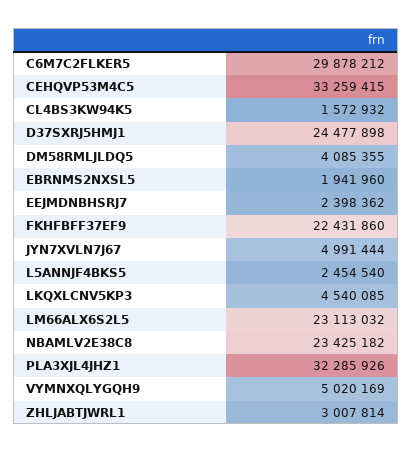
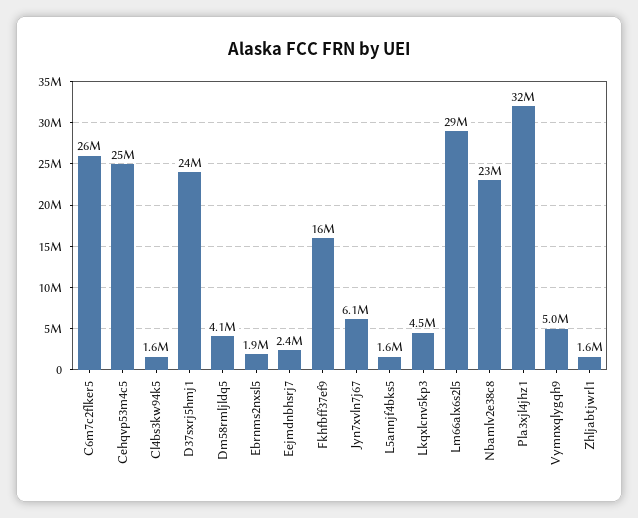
C6M7C2FLKER5: 29878212 -> 26000000
CEHQVP53M4C5: 33259415 -> 25000000
FKHFBFF37EF9: 22431860 -> 16000000
JYN7XVLN7J67: 4991444 -> 6100000
L5ANNJF4BKS5: 2454540 -> 1600000
LM66ALX6S2L5: 23113032 -> 29000000
ZHLJABTJWRL1: 3007814 -> 1600000

